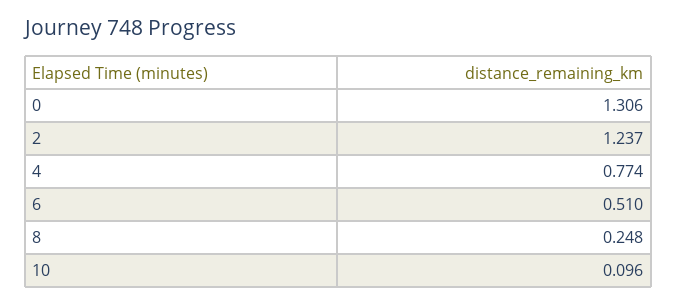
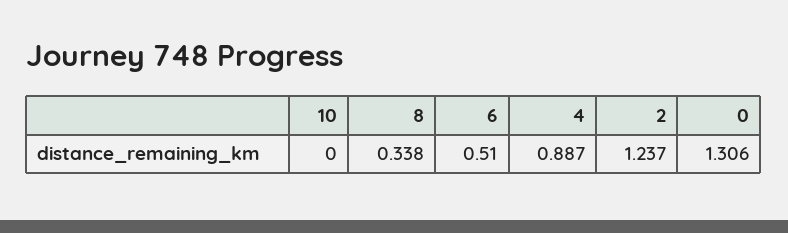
4: 0.774 -> 0.887
8: 0.248 -> 0.338
10: 0.096 -> 0

